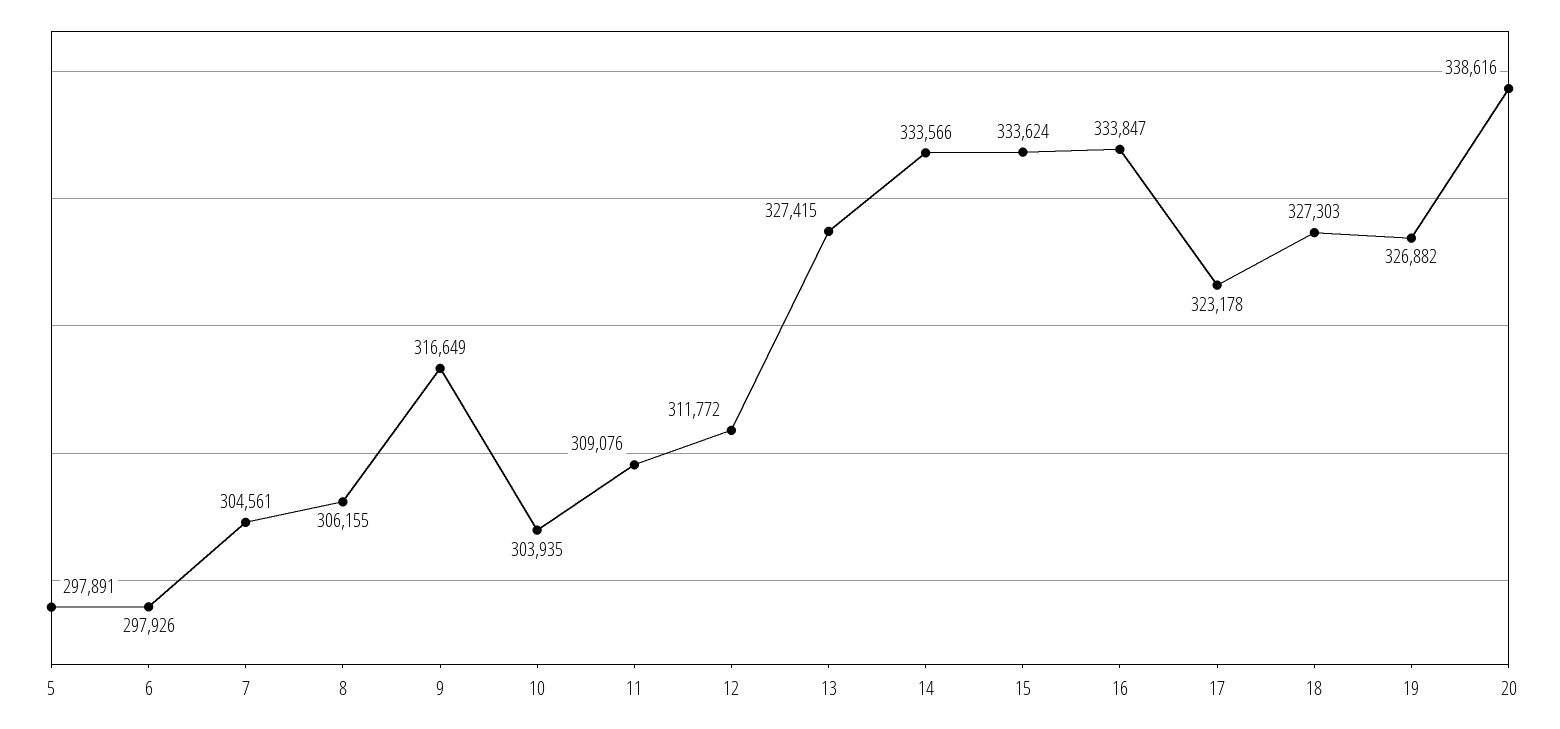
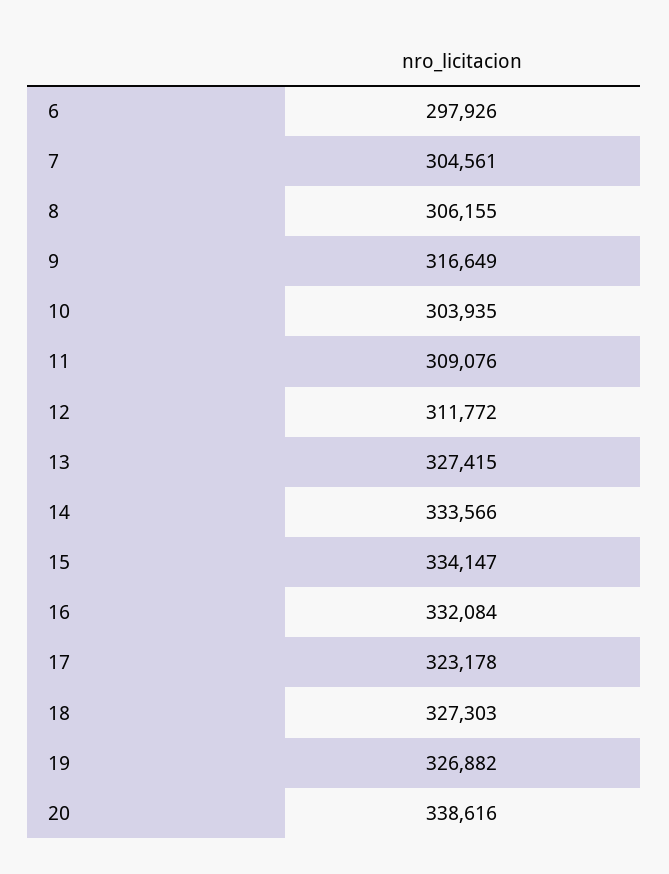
5: 297891 -> none
15: 333624 -> 334147
16: 333847 -> 332084

